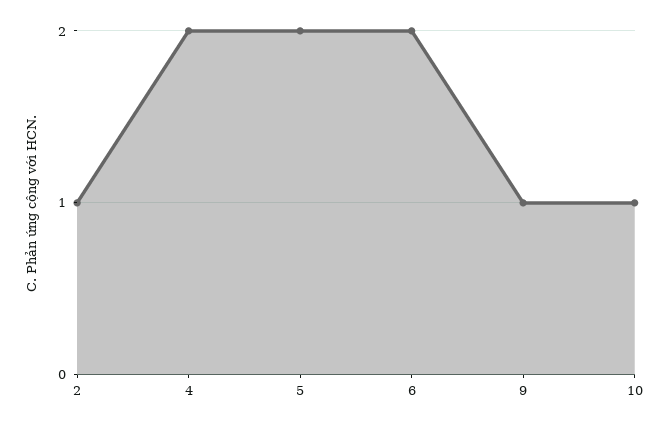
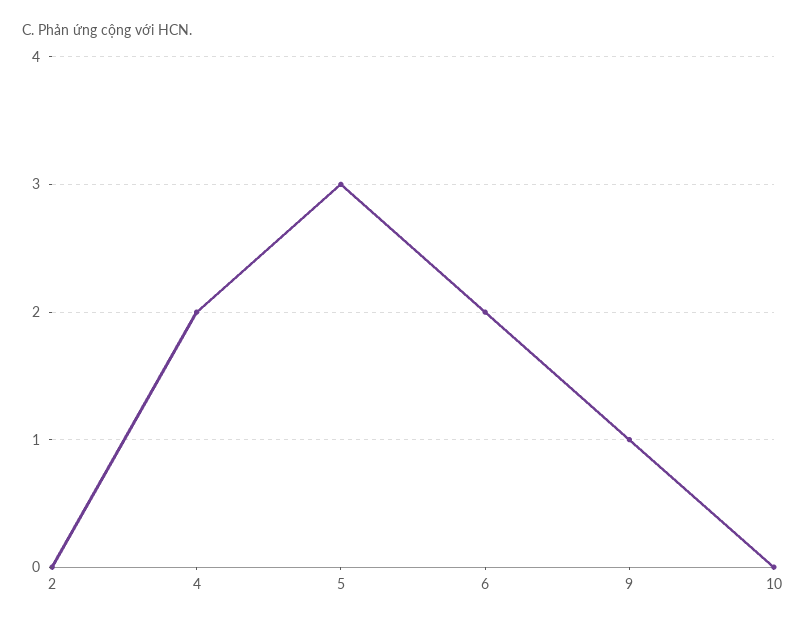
2: 1 -> 0
5: 2 -> 3
10: 1 -> 0

